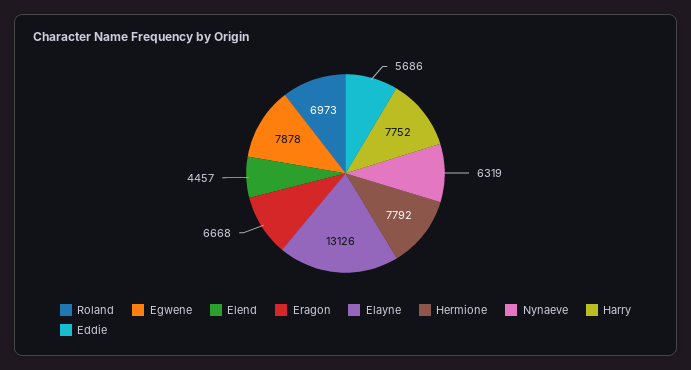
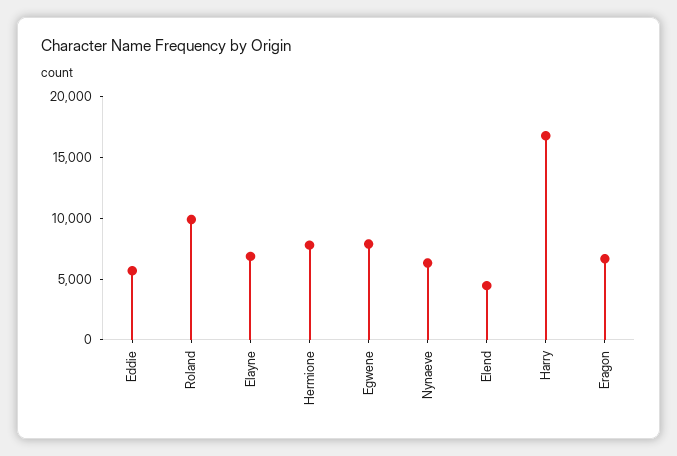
Roland: 6973 -> 10000
Elayne: 13126 -> 7000
Harry: 7752 -> 17000

